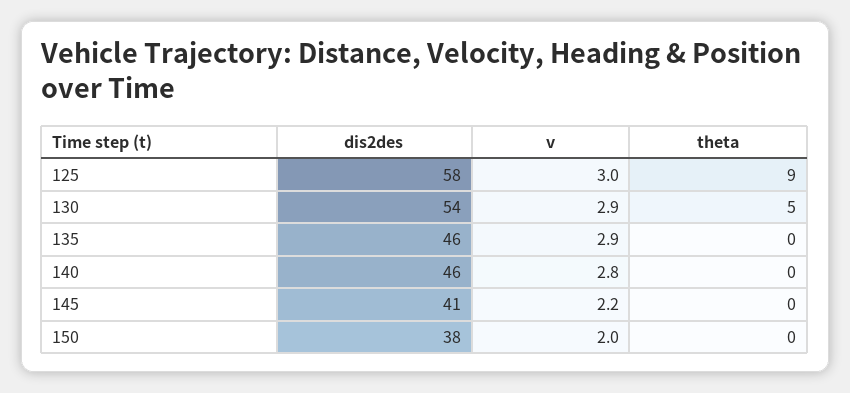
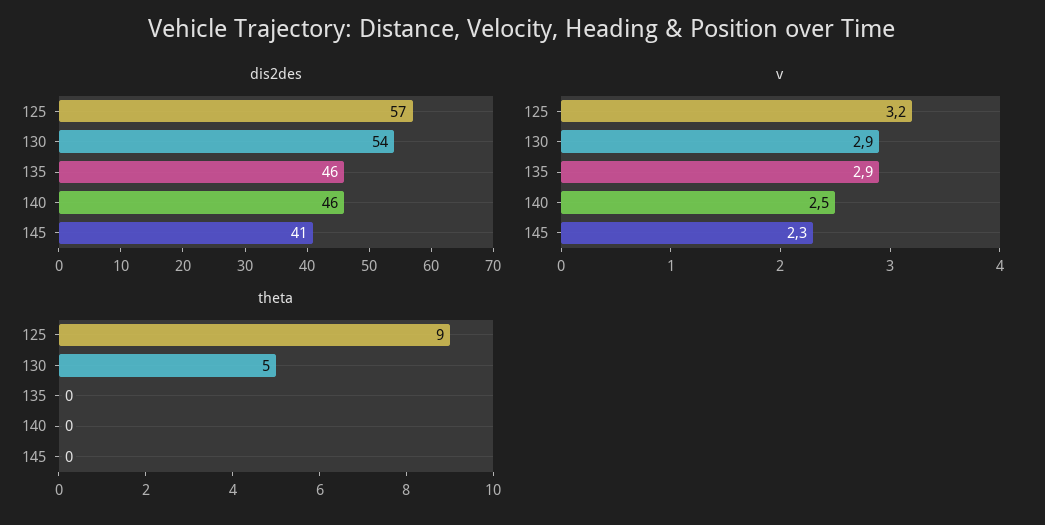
dis2des, 125: 58 -> 57
v, 125: 3 -> 3.2
v, 140: 2.8 -> 2.5
v, 145: 2.2 -> 2.3
dis2des, 150: 38 -> none
v, 150: 2 -> none
theta, 150: 0 -> none

